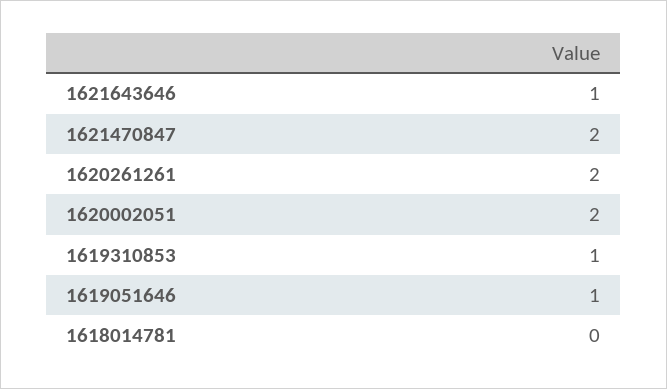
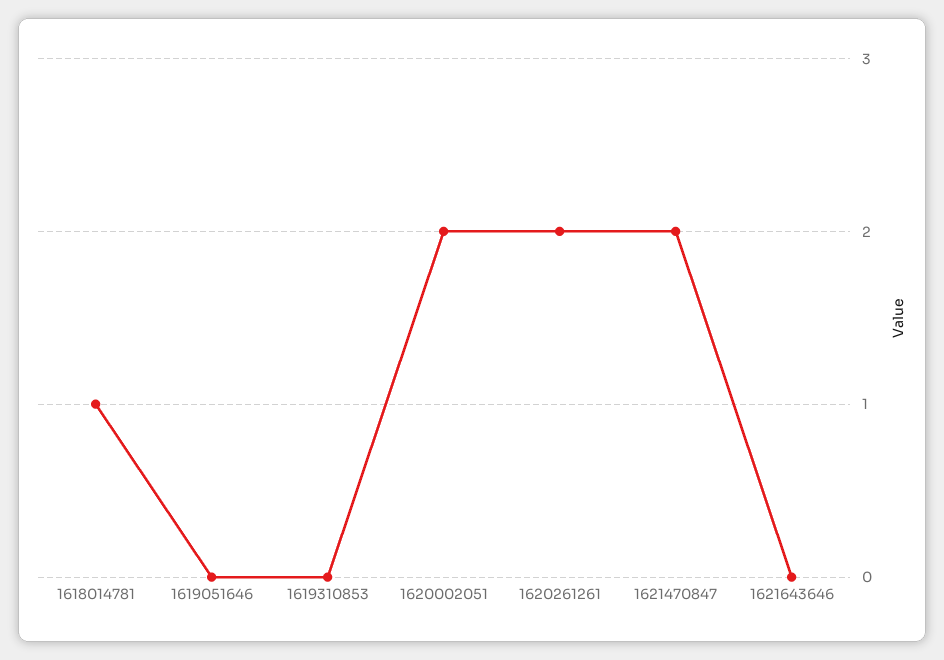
1621643646: 1 -> 0
1619310853: 1 -> 0
1619051646: 1 -> 0
1618014781: 0 -> 1

